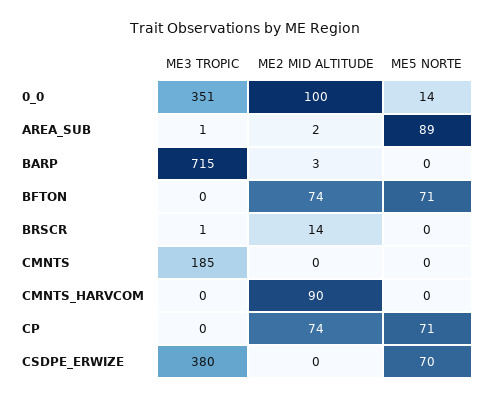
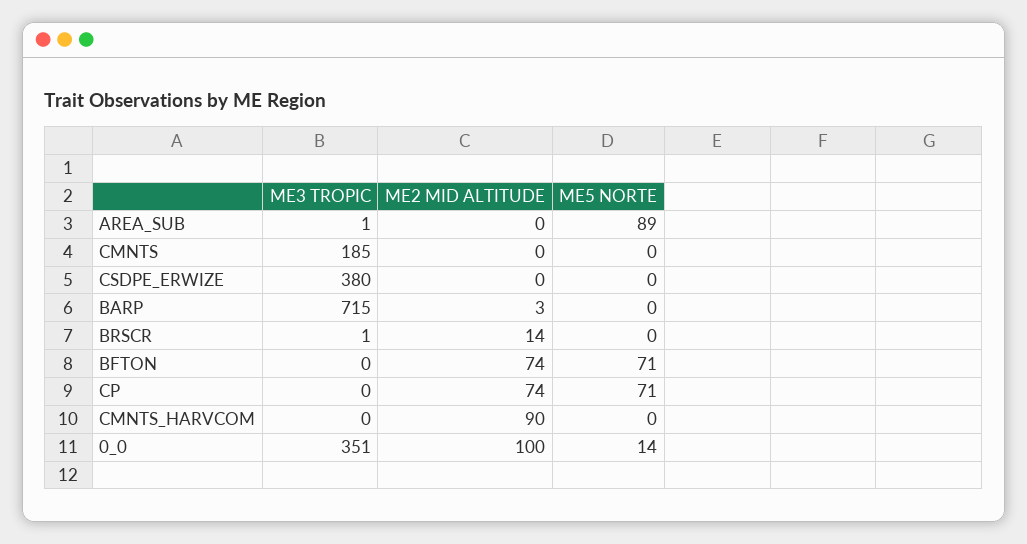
ME2 MID ALTITUDE, AREA_SUB: 2 -> 0
ME5 NORTE, CSDPE_ERWIZE: 70 -> 0

